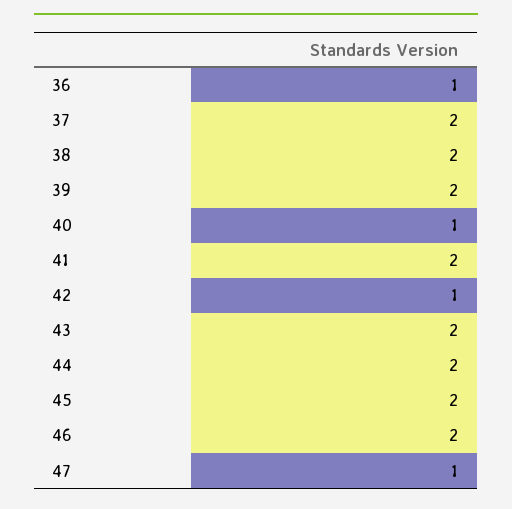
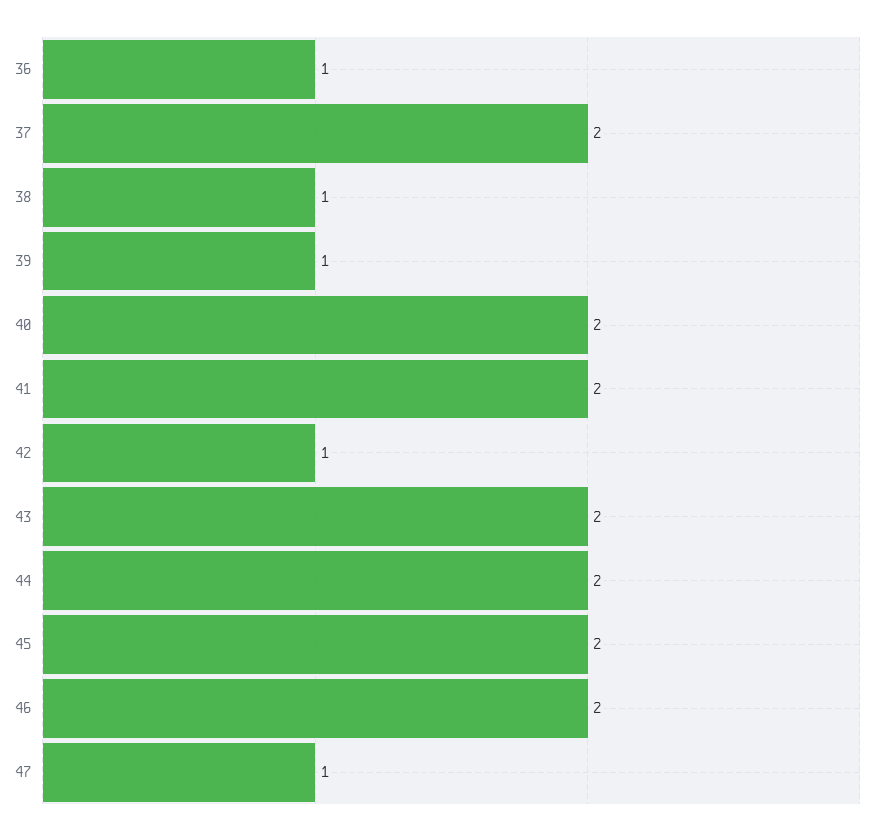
38: 2 -> 1
39: 2 -> 1
40: 1 -> 2

